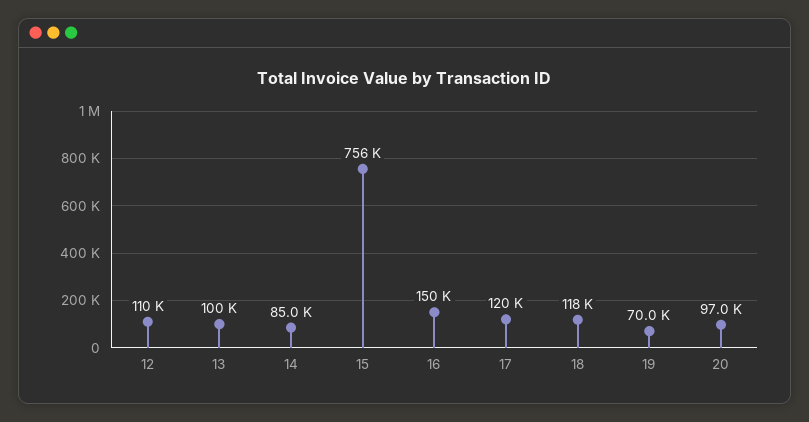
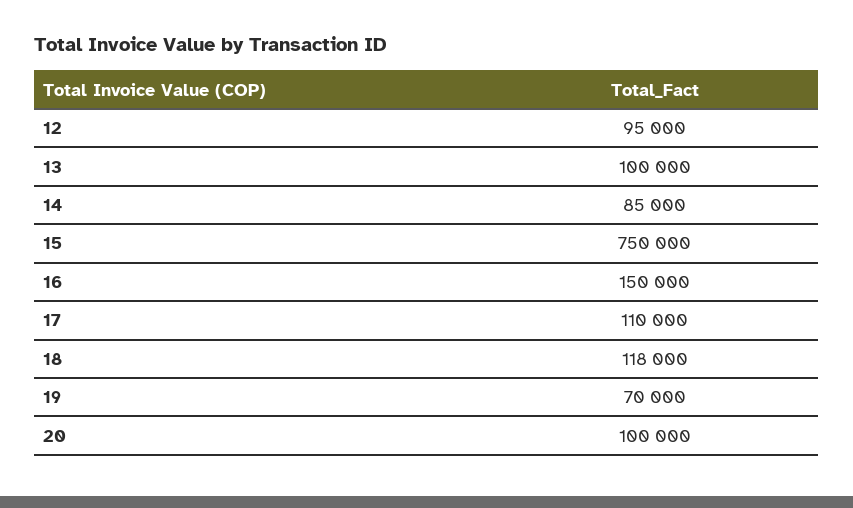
12: 110000 -> 95000
15: 756000 -> 750000
17: 120000 -> 110000
20: 97000 -> 100000

